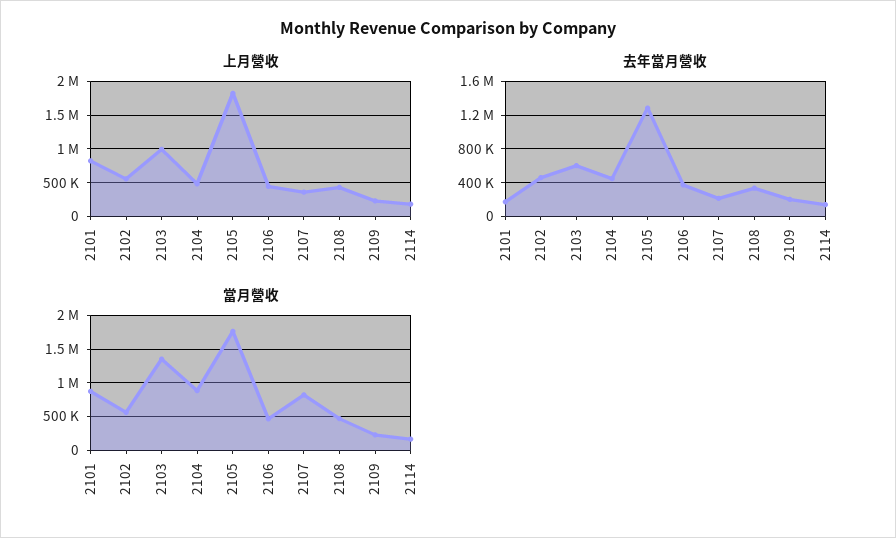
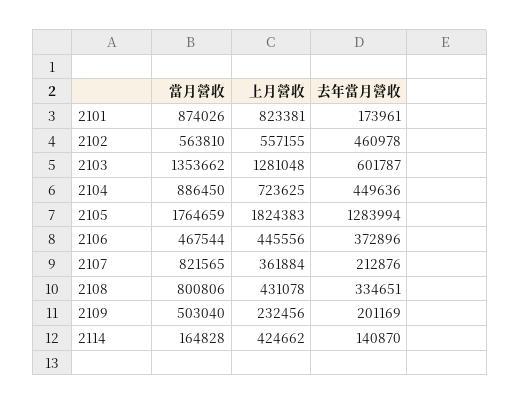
上月營收, 2103: 1000000 -> 1281048
上月營收, 2104: 500000 -> 723625
上月營收, 2114: 200000 -> 424662
當月營收, 2108: 500000 -> 800806
當月營收, 2109: 200000 -> 503040

